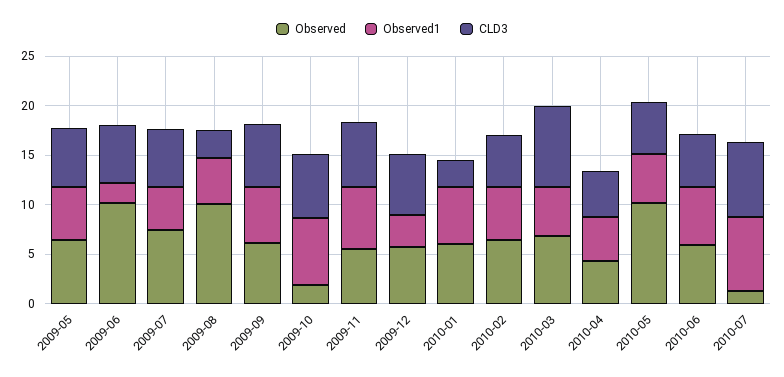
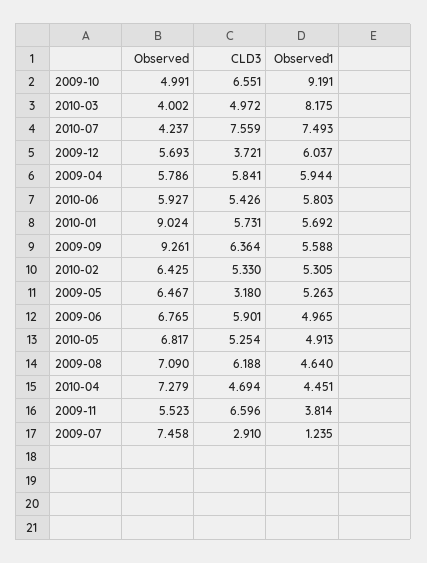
CLD3, 2009-05: 6 -> 3.18
Observed, 2009-06: 10 -> 6.765
Observed1, 2009-06: 2 -> 4.965
Observed1, 2009-07: 4 -> 1.235
CLD3, 2009-07: 6 -> 2.91
Observed, 2009-08: 10 -> 7.09
CLD3, 2009-08: 3 -> 6.188
Observed, 2009-09: 6 -> 9.261
Observed, 2009-10: 2 -> 4.991
Observed1, 2009-10: 7 -> 9.191
Observed1, 2009-11: 6 -> 3.814
Observed1, 2009-12: 3 -> 6.037
CLD3, 2009-12: 6 -> 3.721
Observed, 2010-01: 6 -> 9.024
CLD3, 2010-01: 3 -> 5.731
Observed, 2010-03: 7 -> 4.002
Observed1, 2010-03: 5 -> 8.175
CLD3, 2010-03: 8 -> 4.972
Observed, 2010-04: 4 -> 7.279
Observed, 2010-05: 10 -> 6.817
Observed, 2010-07: 1 -> 4.237
Observed, 2009-04: none -> 5.786
CLD3, 2009-04: none -> 5.841
Observed1, 2009-04: none -> 5.944

